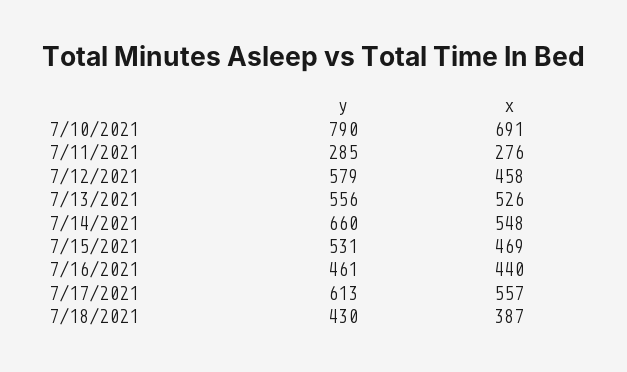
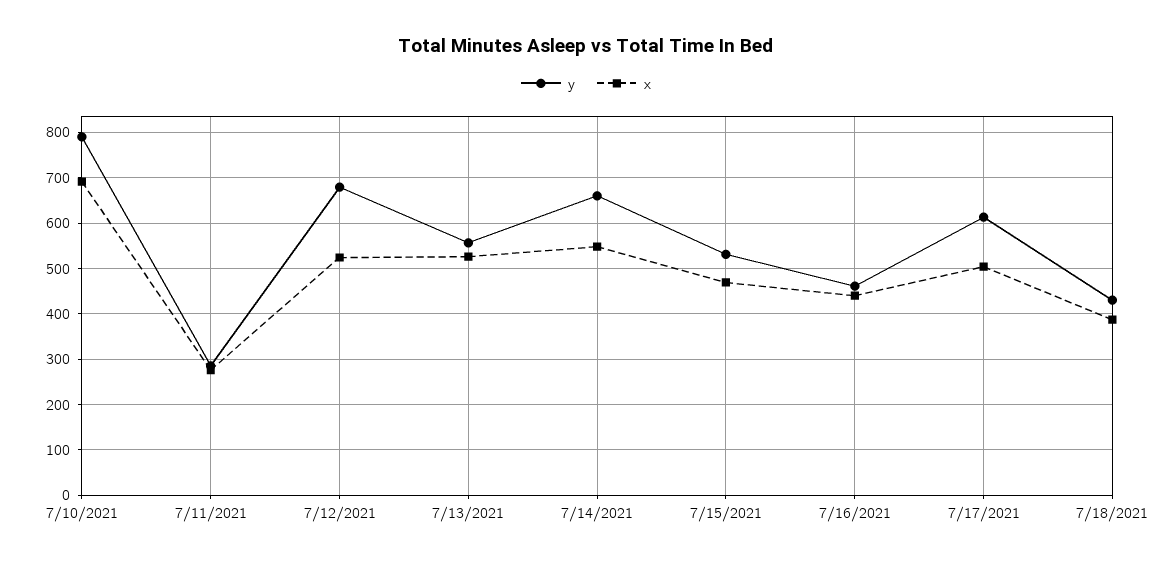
y, 7/12/2021: 579 -> 680
x, 7/12/2021: 458 -> 520
x, 7/17/2021: 557 -> 500

